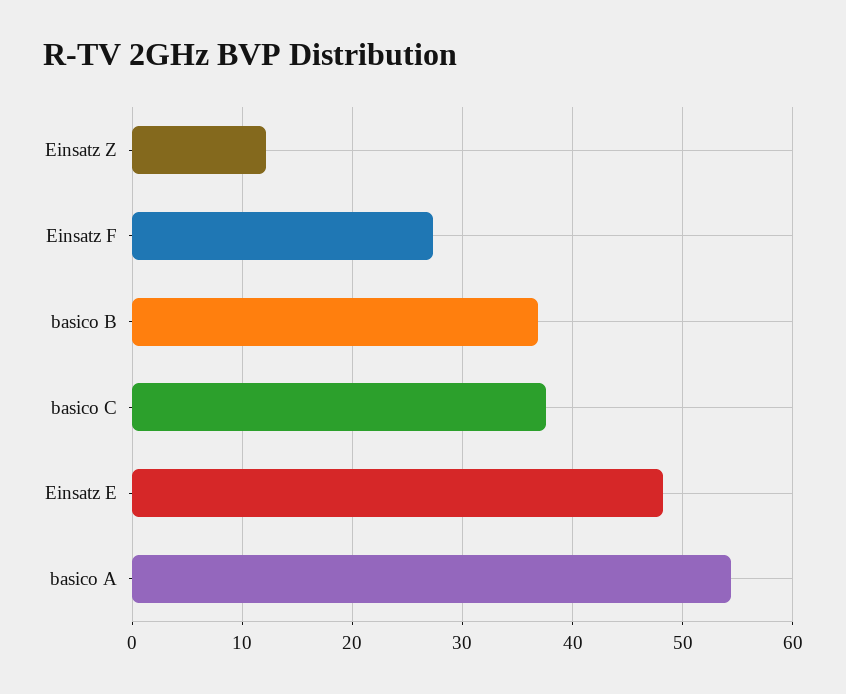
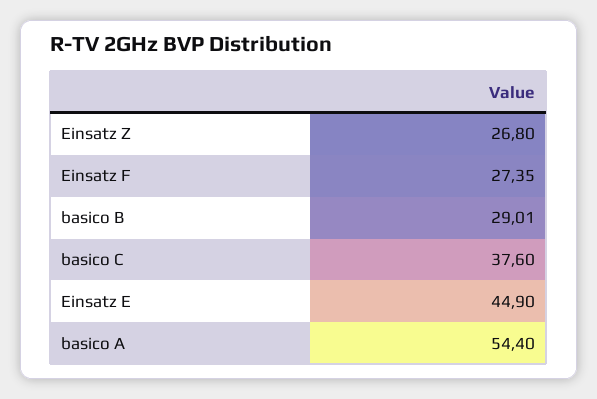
Einsatz Z: 12 -> 26.8
basico B: 37 -> 29.01
Einsatz E: 48 -> 44.9

